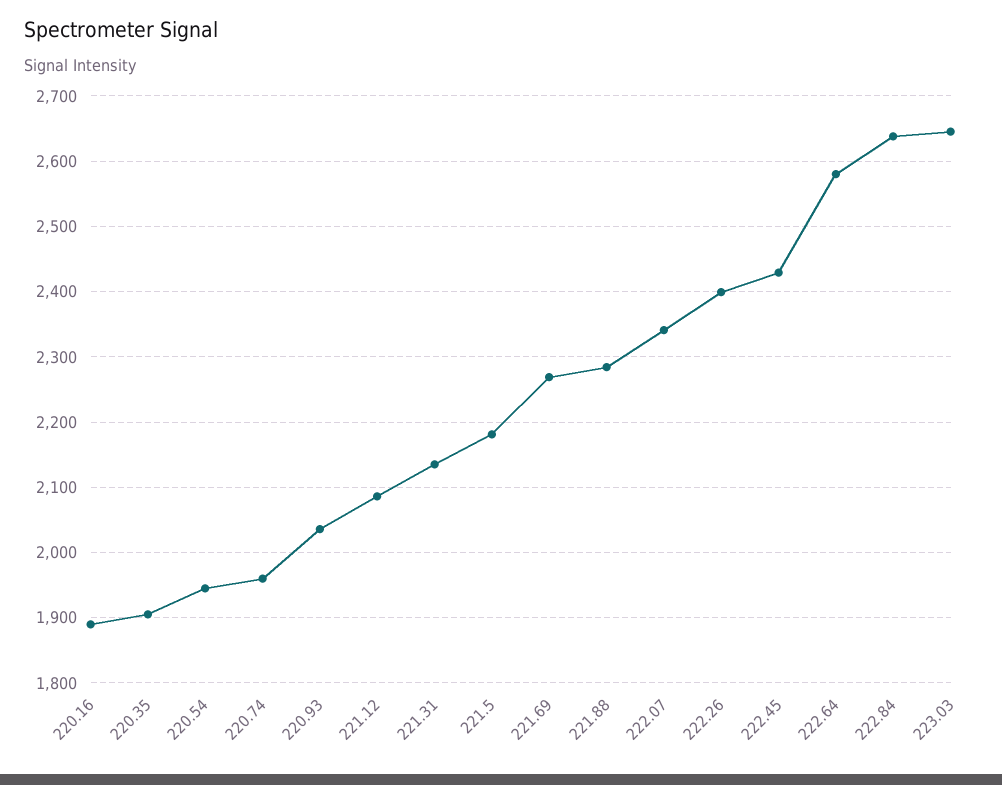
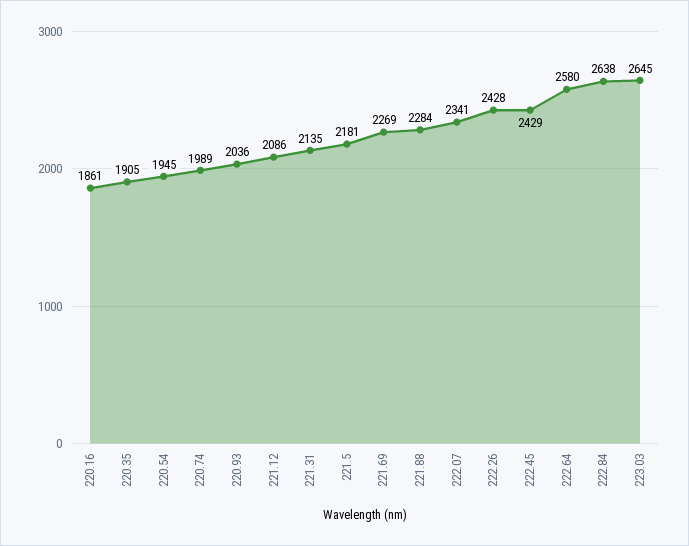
220.16: 1890 -> 1861
220.74: 1960 -> 1989
222.26: 2400 -> 2428

